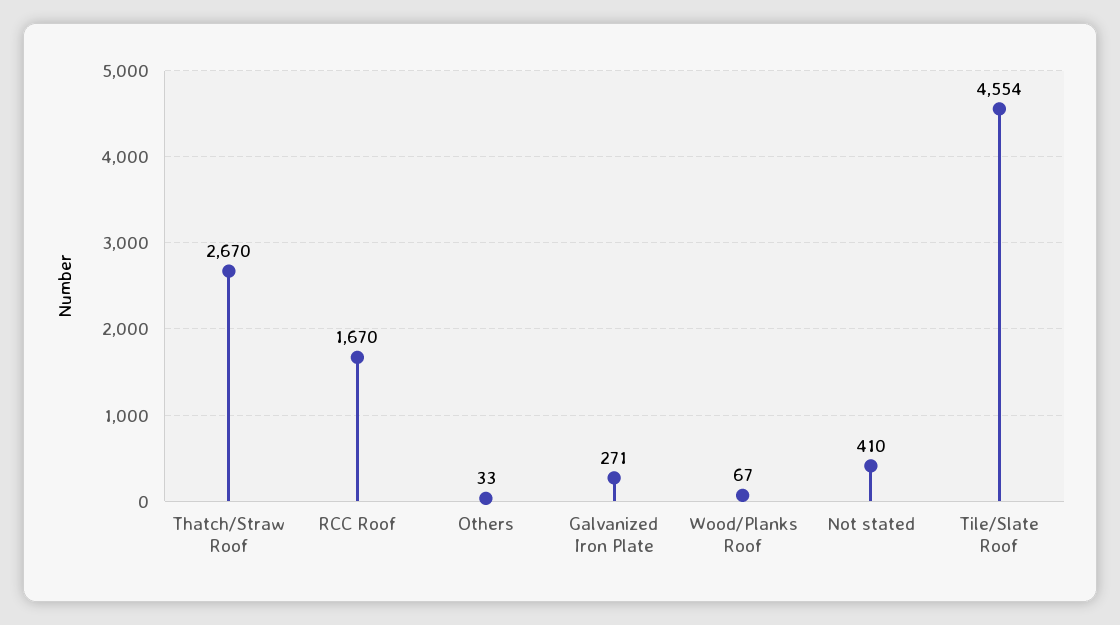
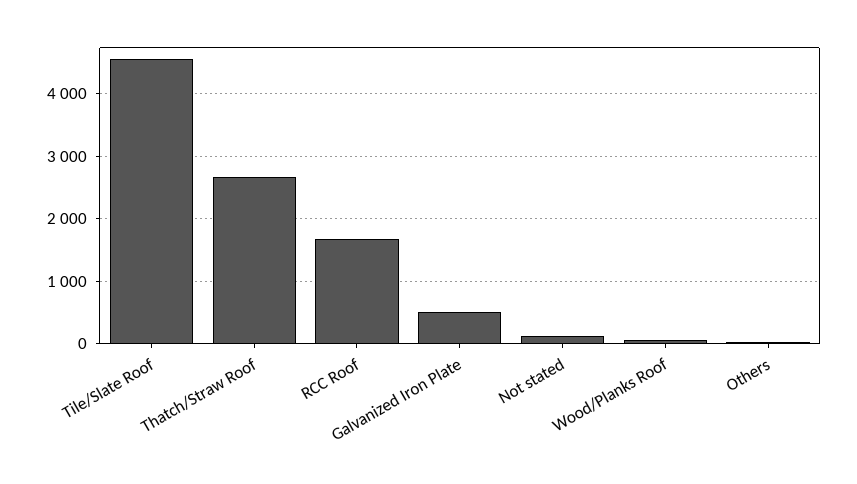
Galvanized Iron Plate: 271 -> 500
Not stated: 410 -> 100

